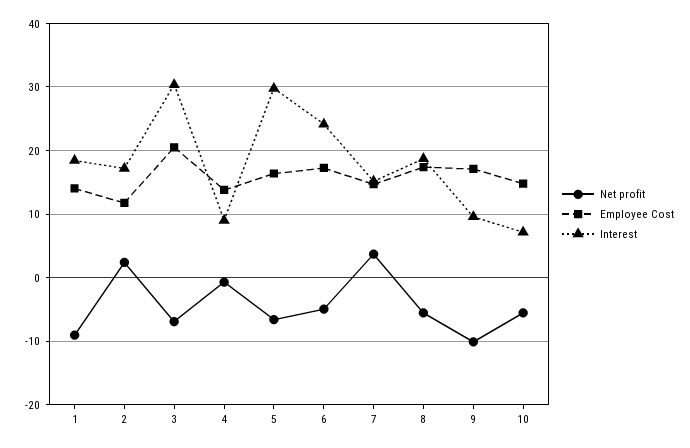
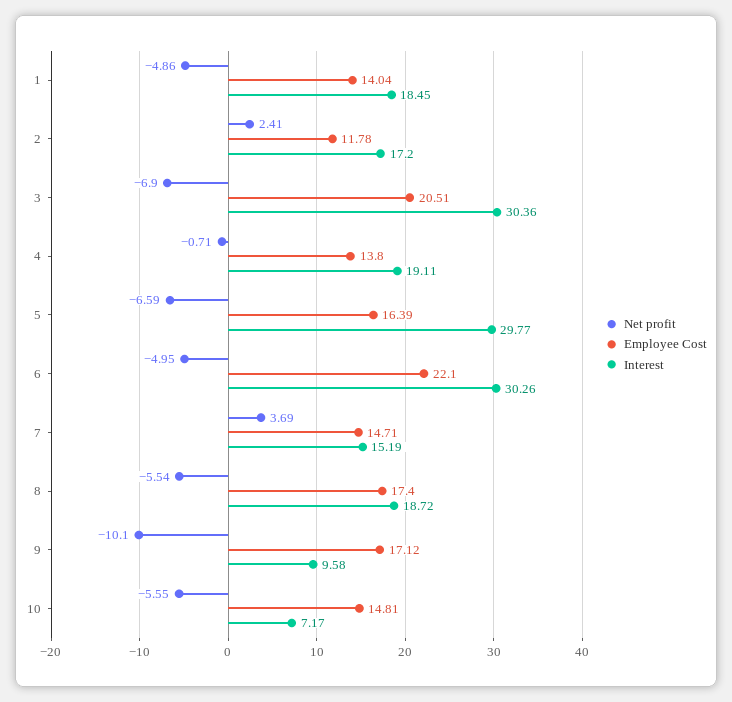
Net profit, 1: -9 -> -4.86
Interest, 4: 9 -> 19.11
Employee Cost, 6: 17 -> 22.1
Interest, 6: 24 -> 30.26

